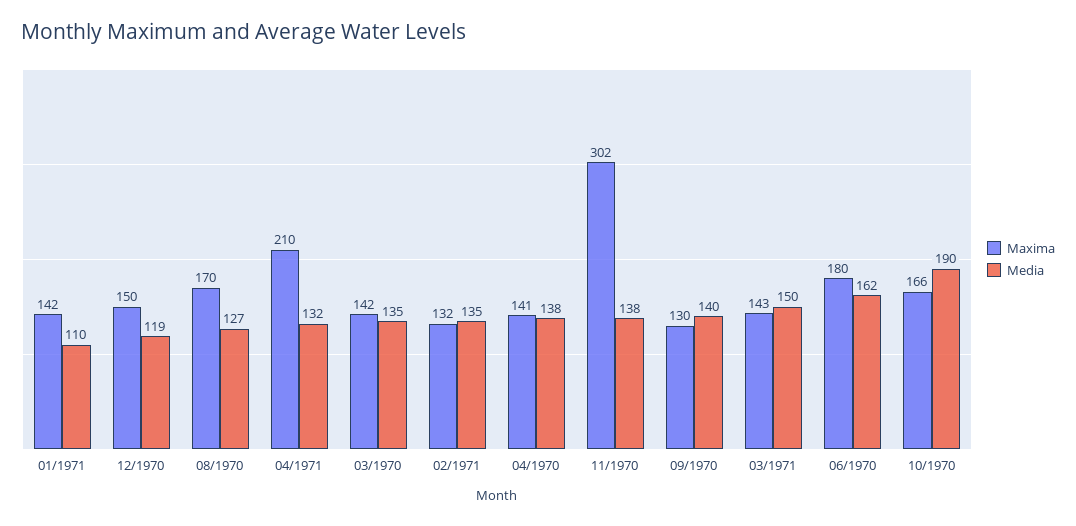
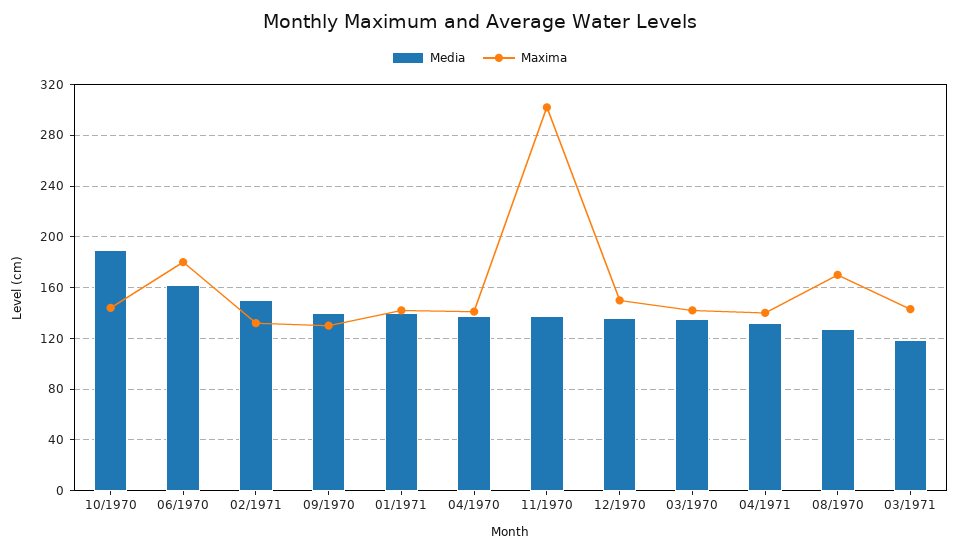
Media, 01/1971: 110 -> 140
Media, 12/1970: 119 -> 135
Maxima, 04/1971: 210 -> 140
Media, 02/1971: 135 -> 150
Media, 03/1971: 150 -> 120
Maxima, 10/1970: 166 -> 145

